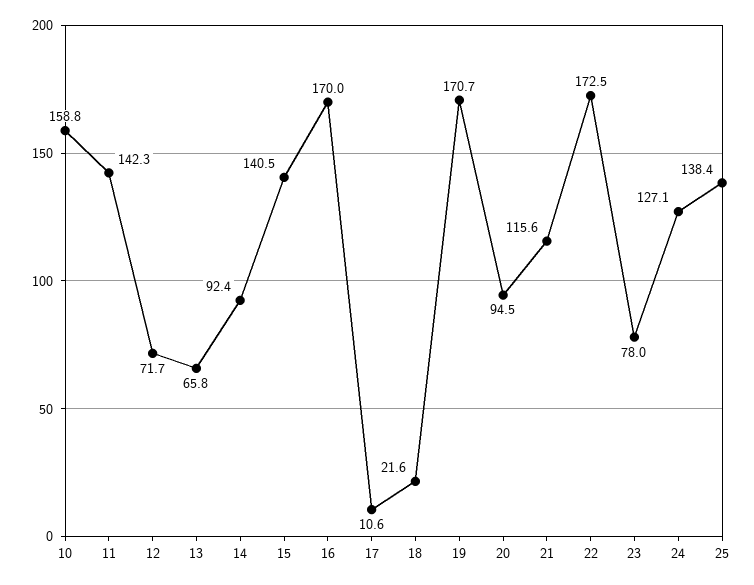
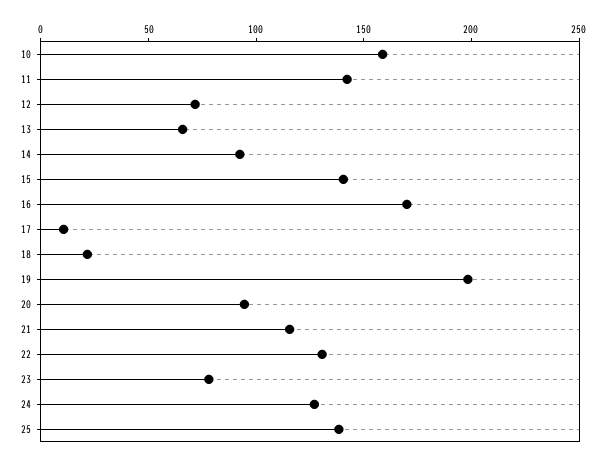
19: 170.7 -> 200
22: 172.5 -> 130

